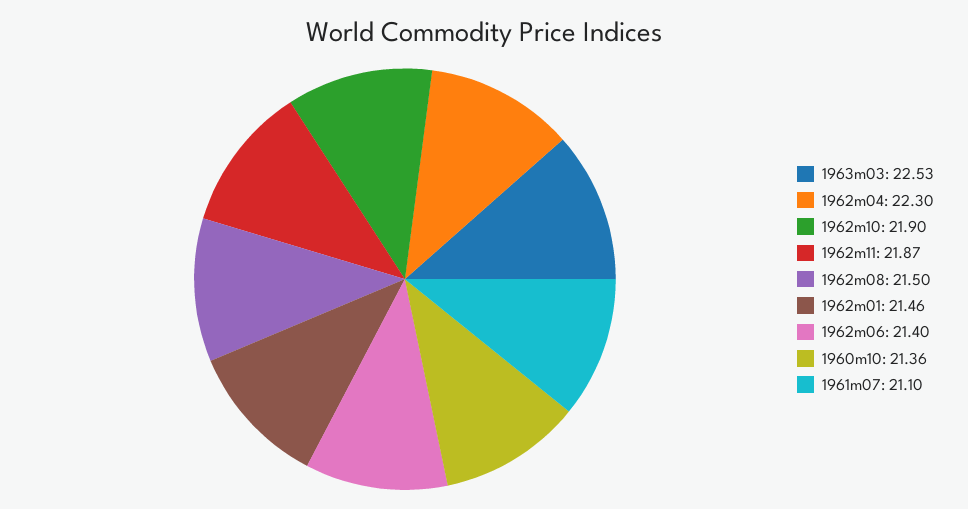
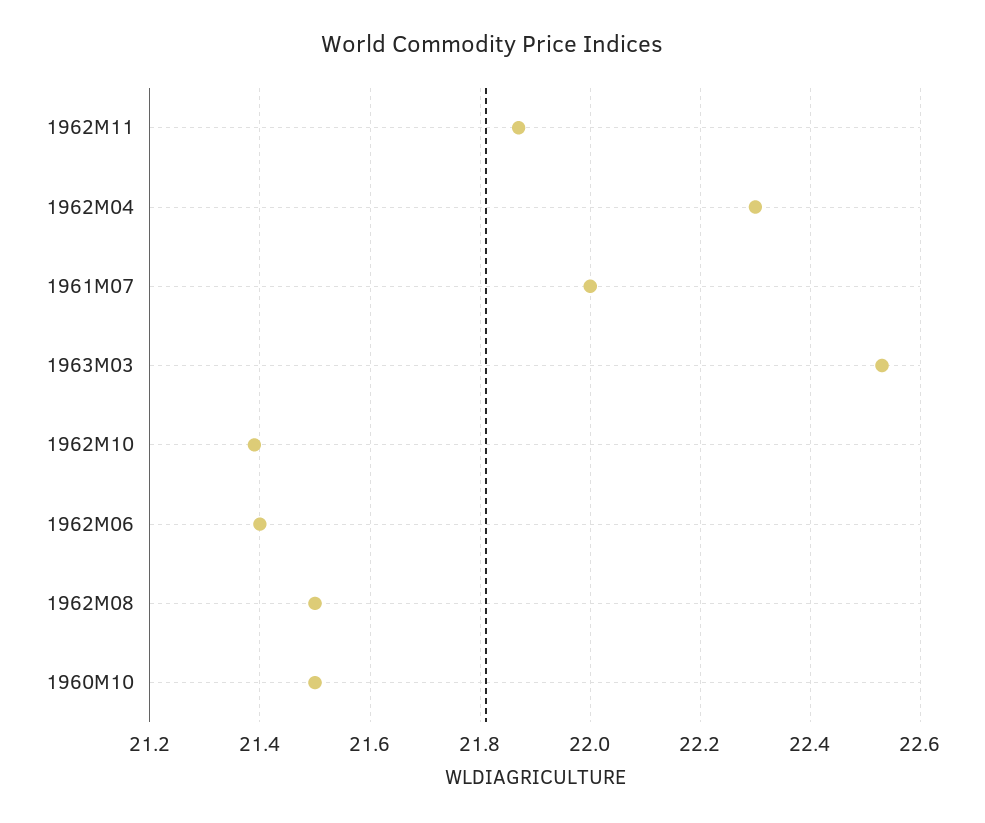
1962m10: 21.9 -> 21.4
1962m01: 21.46 -> none
1960m10: 21.36 -> 21.5
1961m07: 21.1 -> 22

